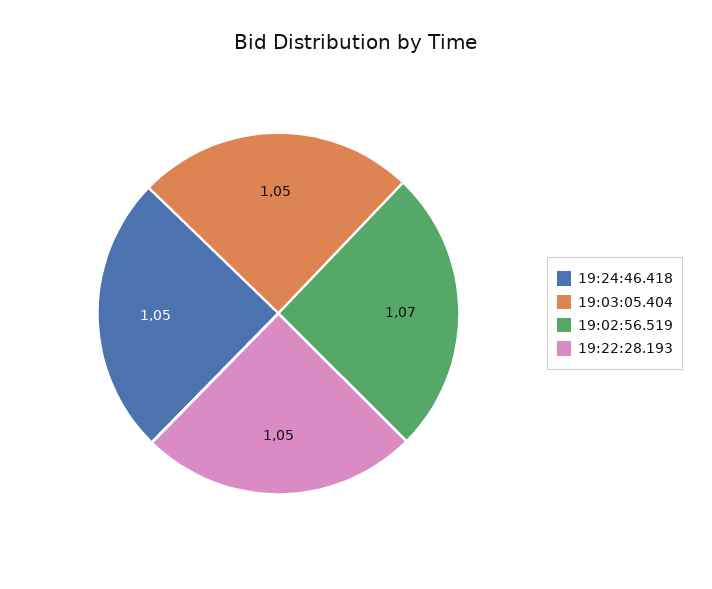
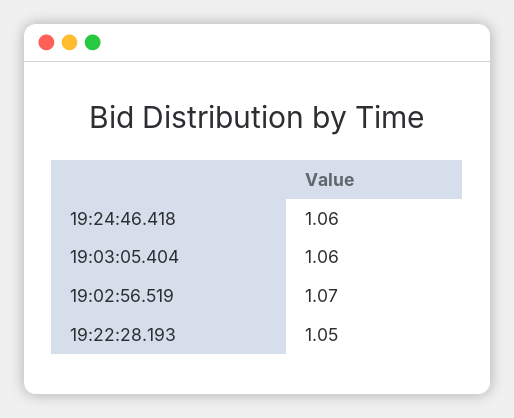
19:24:46.418: 1.05 -> 1.06
19:03:05.404: 1.05 -> 1.06

